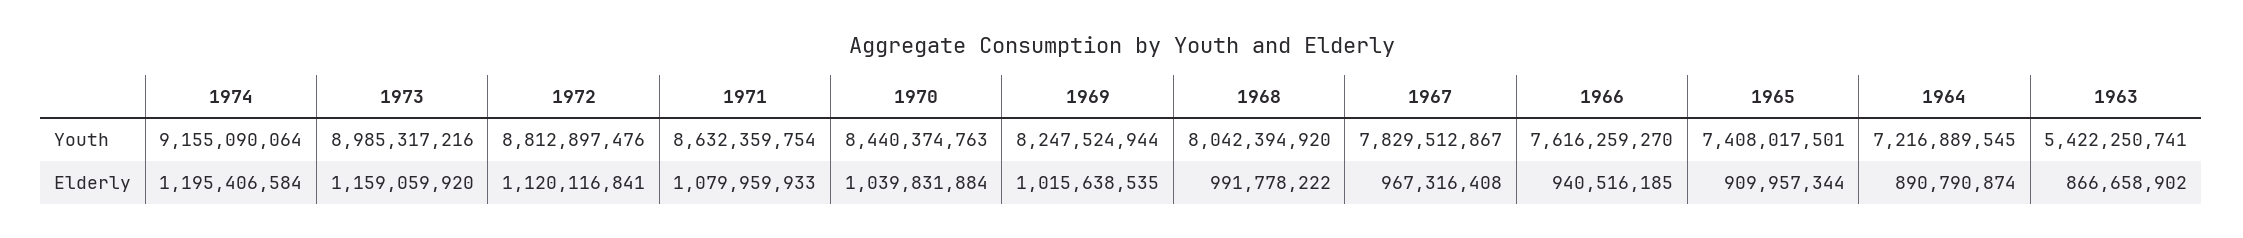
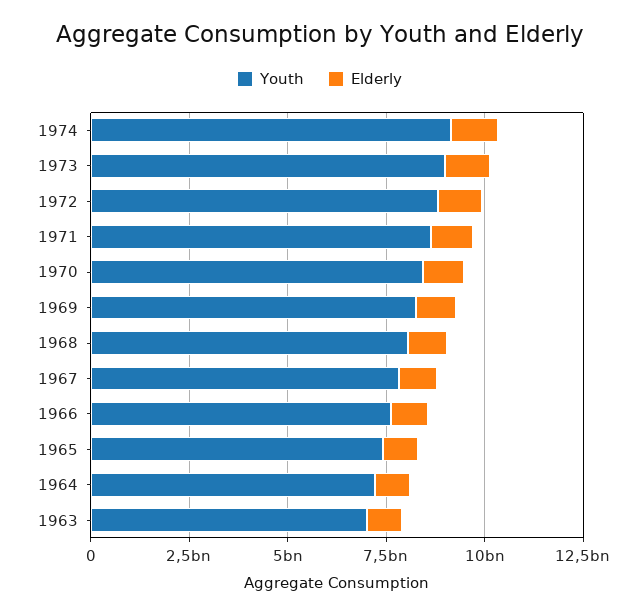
Youth, 1963: 5422250741 -> 7000000000

